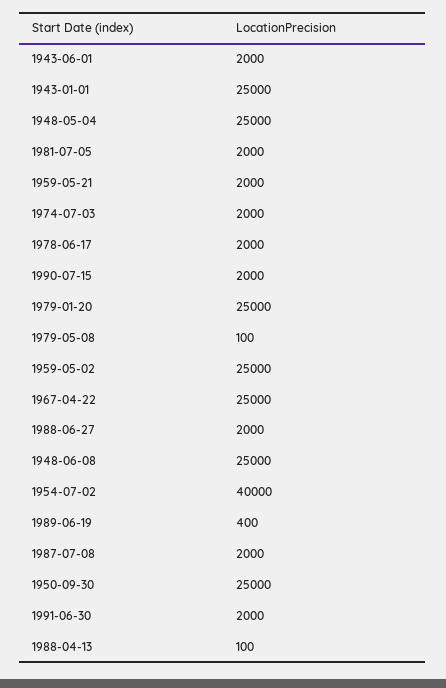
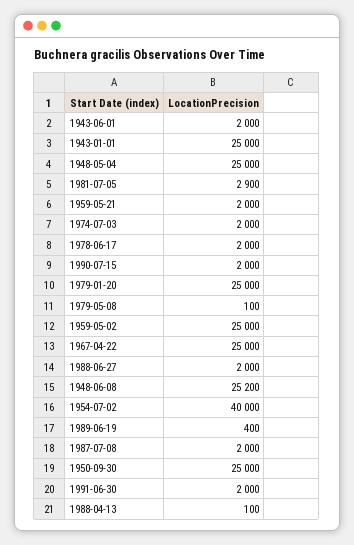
1981-07-05: 2000 -> 2900
1948-06-08: 25000 -> 25200

